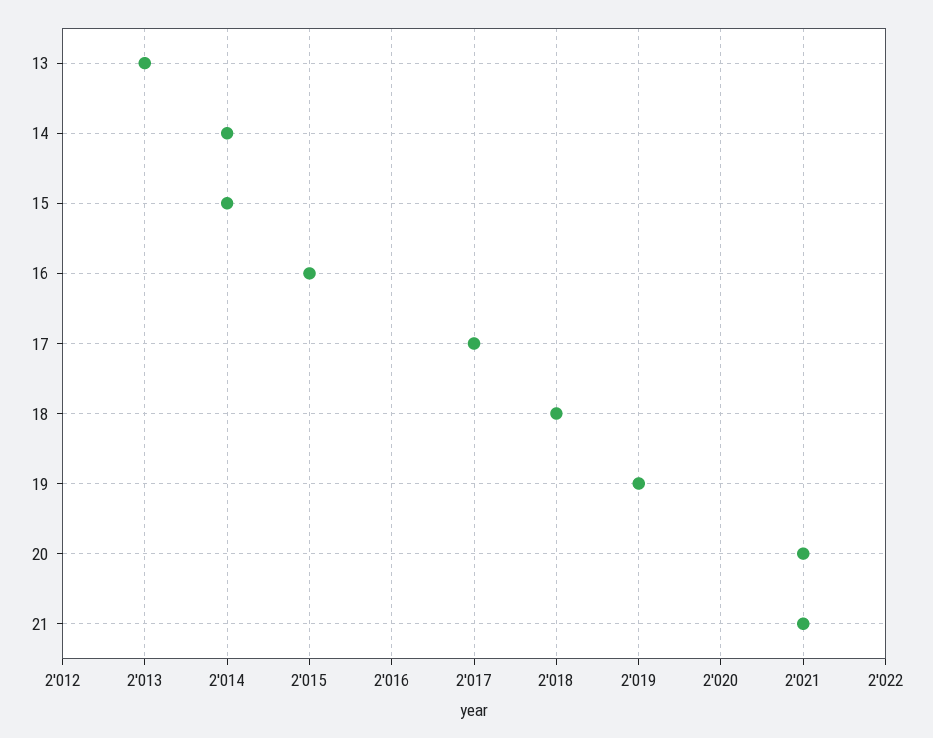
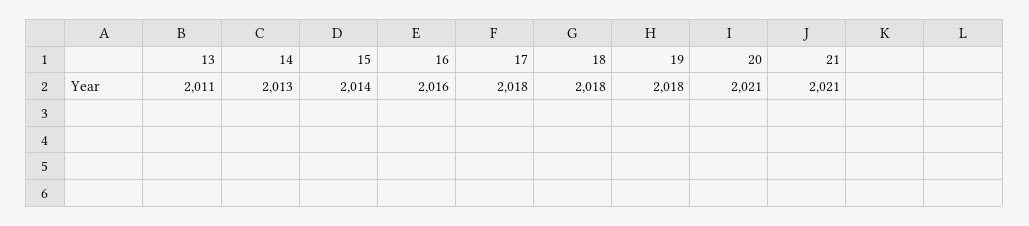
13: 2013 -> 2011
14: 2014 -> 2013
16: 2015 -> 2016
17: 2017 -> 2018
19: 2019 -> 2018

